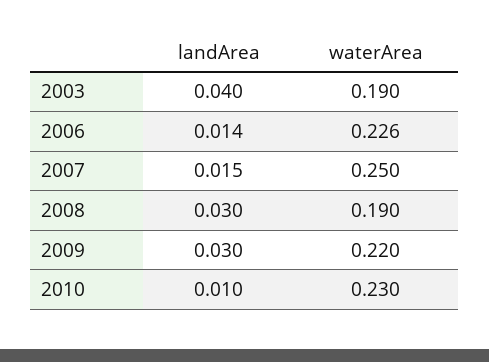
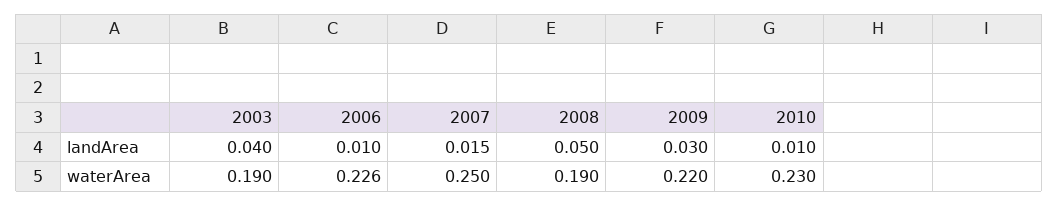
landArea, 2006: 0.014 -> 0.01
landArea, 2008: 0.03 -> 0.05

